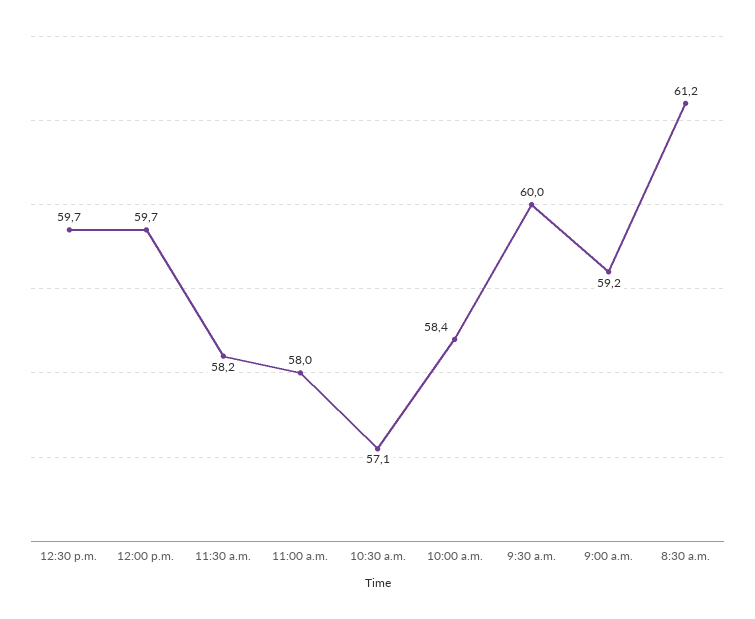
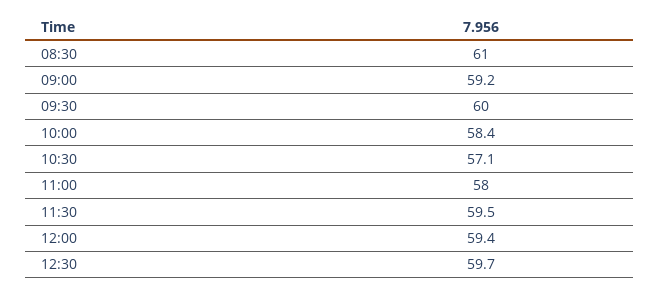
12:00 p.m.: 59.7 -> 59.4
11:30 a.m.: 58.2 -> 59.5
8:30 a.m.: 61.2 -> 61

